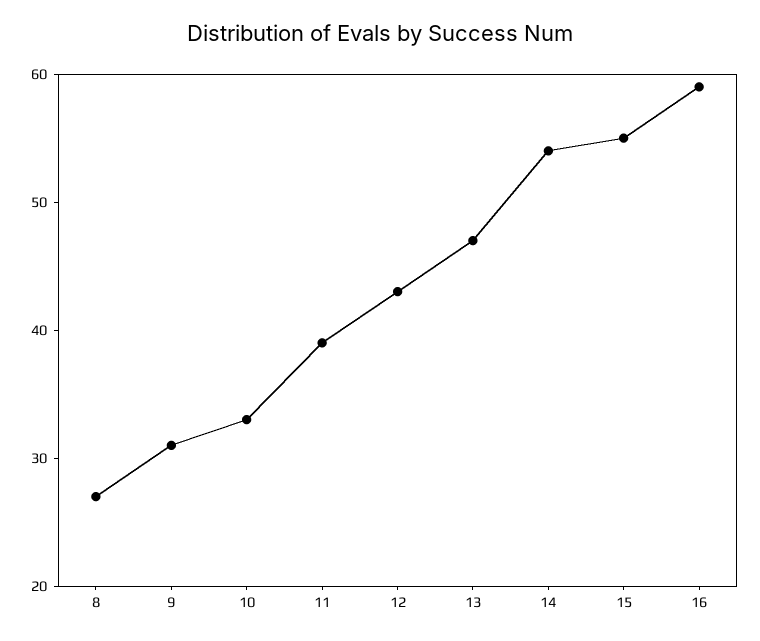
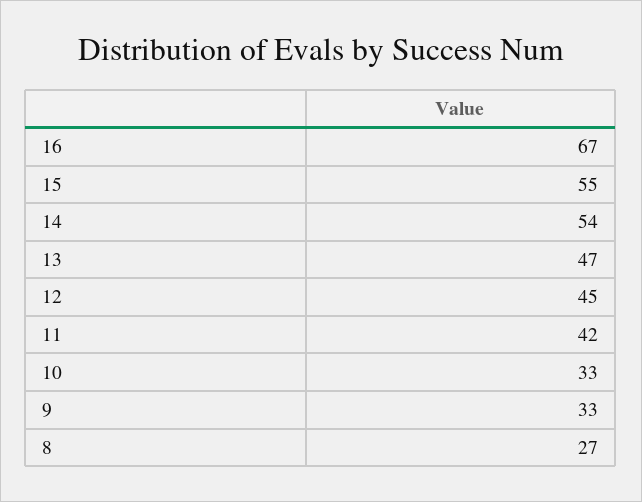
9: 31 -> 33
11: 39 -> 42
12: 43 -> 45
16: 59 -> 67

